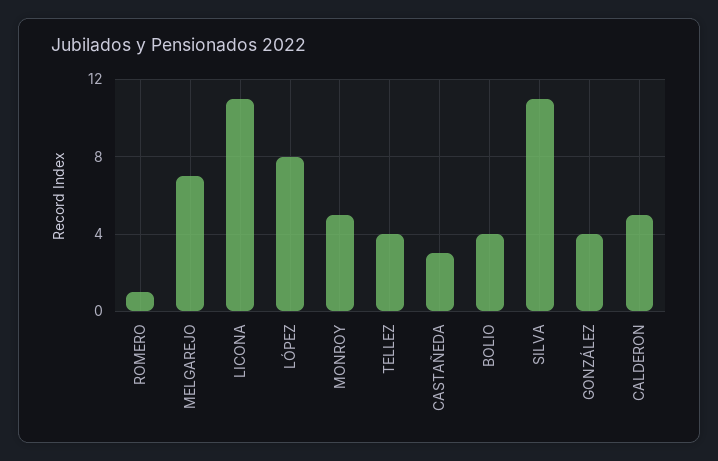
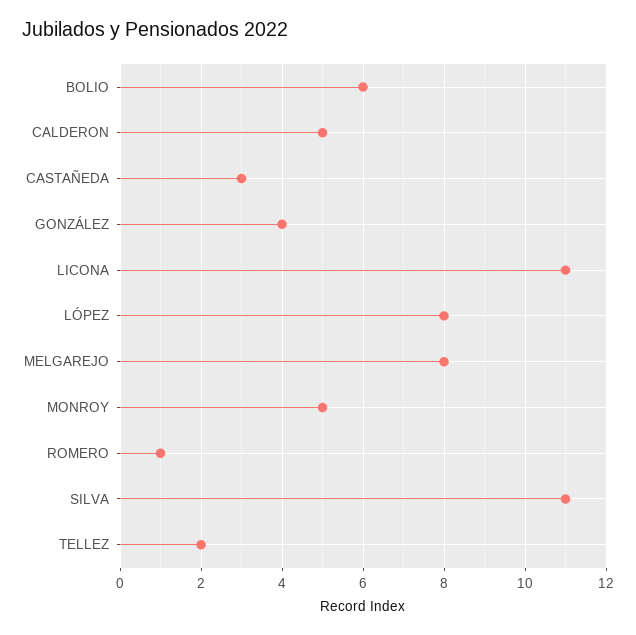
MELGAREJO: 7 -> 8
TELLEZ: 4 -> 2
BOLIO: 4 -> 6

